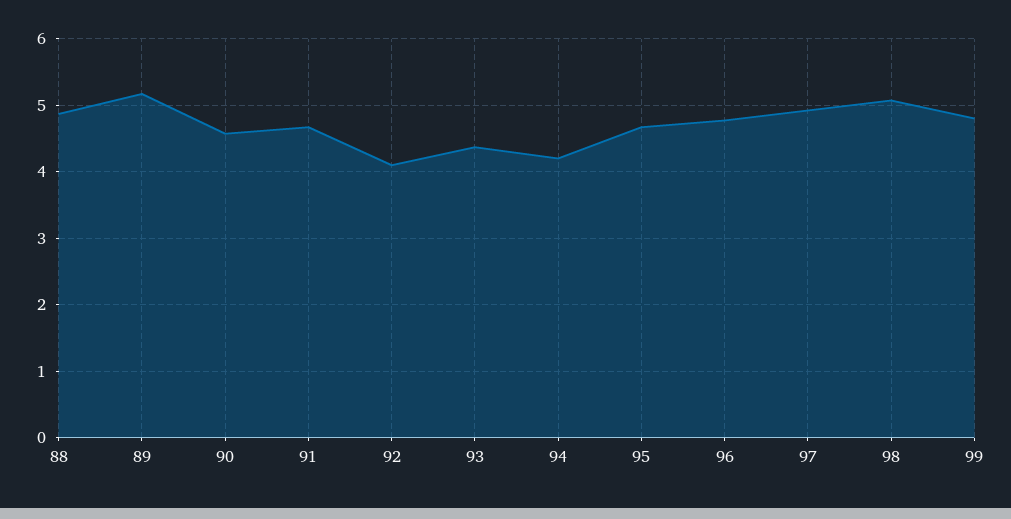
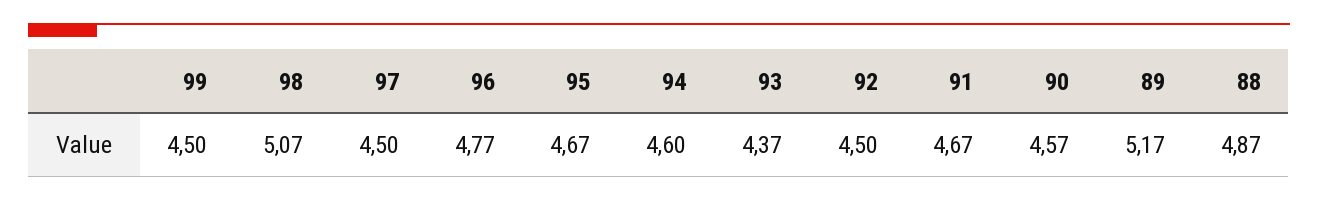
92: 4.1 -> 4.5
94: 4.2 -> 4.6
97: 4.9 -> 4.5
99: 4.8 -> 4.5

